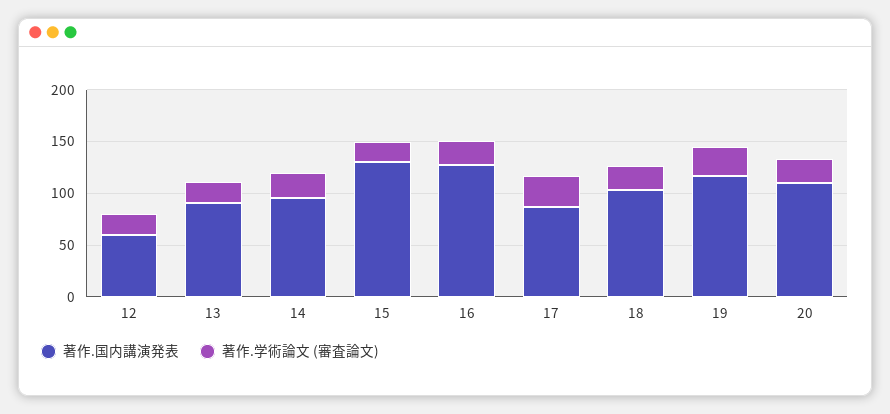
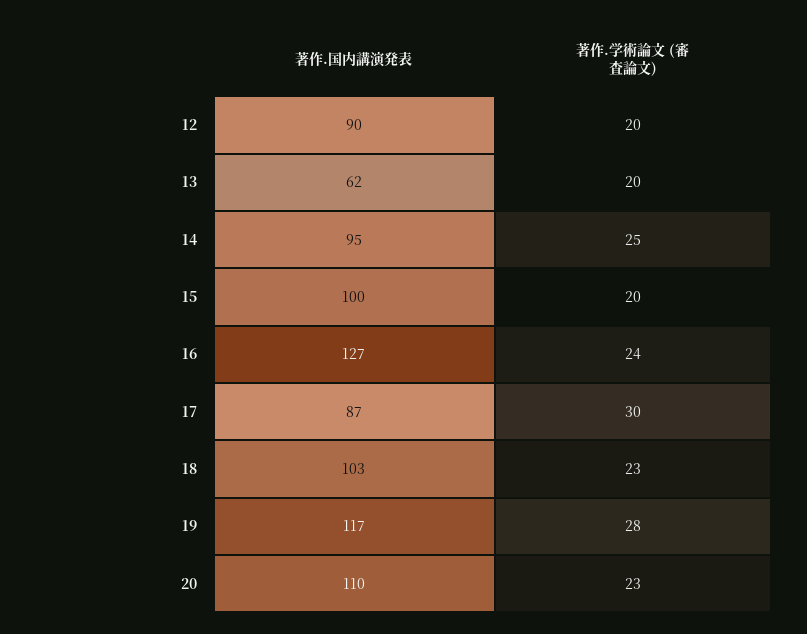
著作.国内講演発表, 12: 60 -> 90
著作.国内講演発表, 13: 90 -> 62
著作.国内講演発表, 15: 130 -> 100

